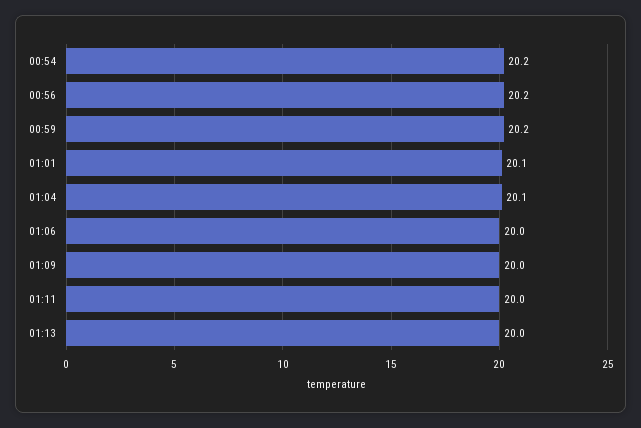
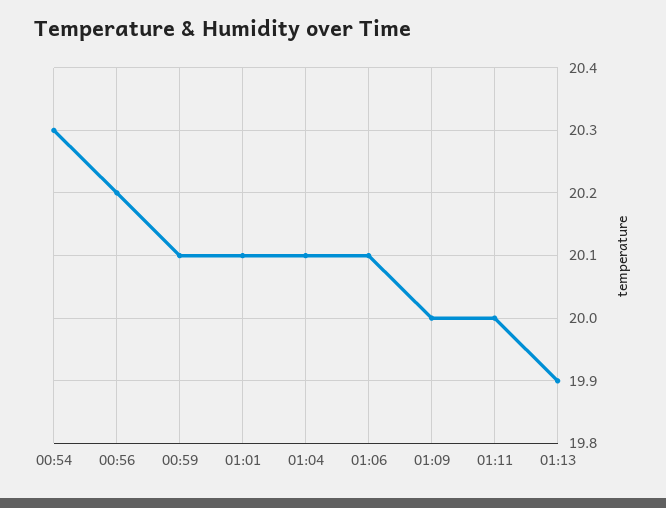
00:54: 20.2 -> 20.3
00:59: 20.2 -> 20.1
01:06: 20 -> 20.1
01:13: 20 -> 19.9

